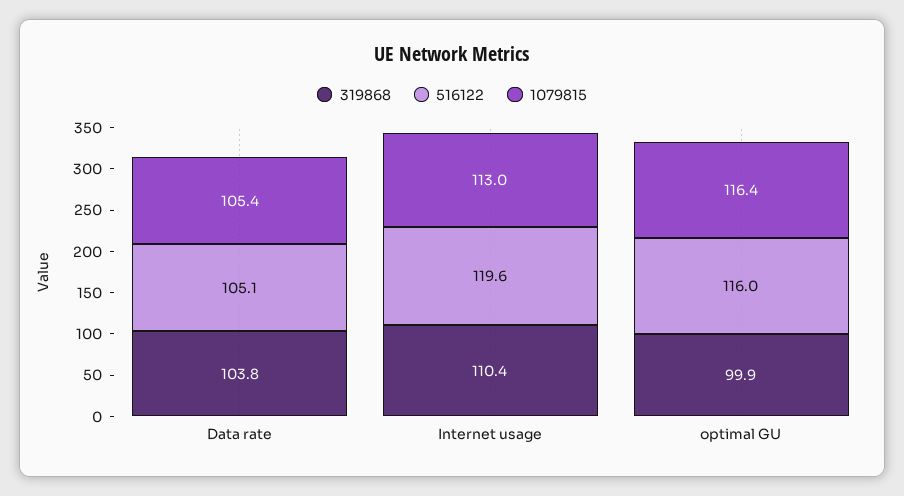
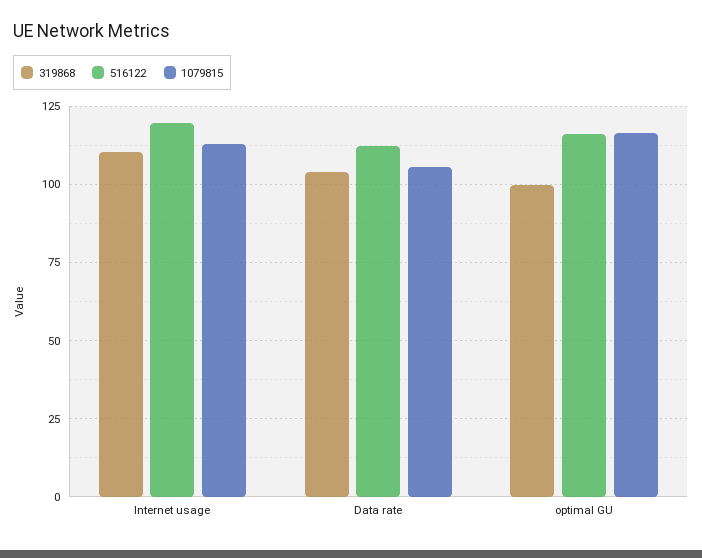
516122, Data rate: 105.1 -> 112.5

